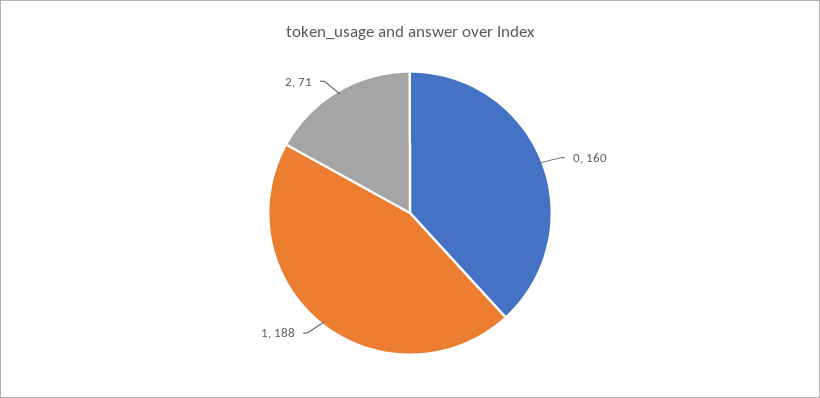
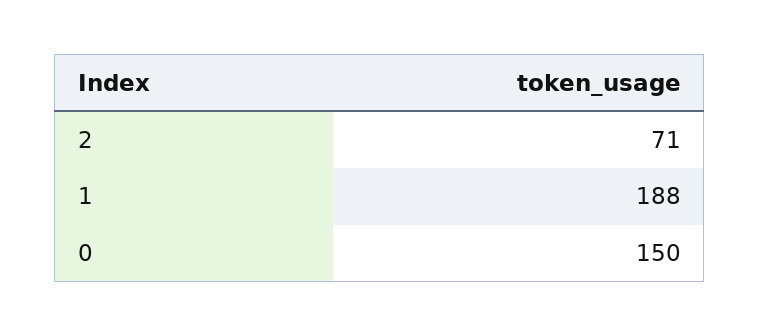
0: 160 -> 150

